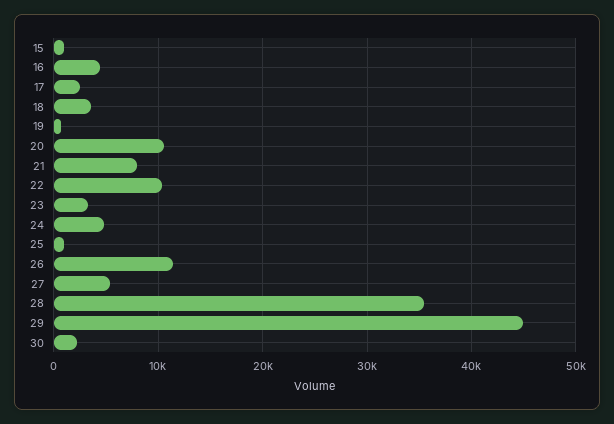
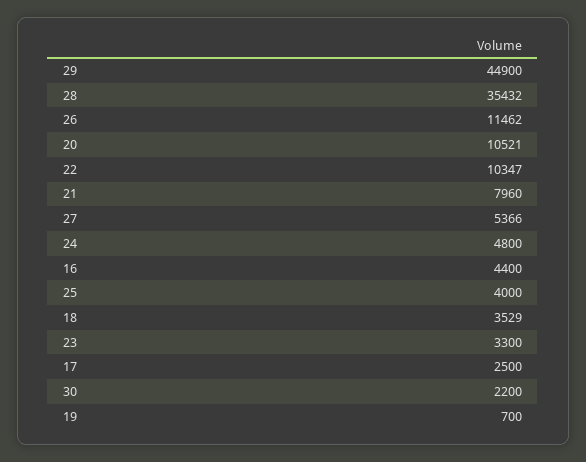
15: 1000 -> none
25: 1000 -> 4000

